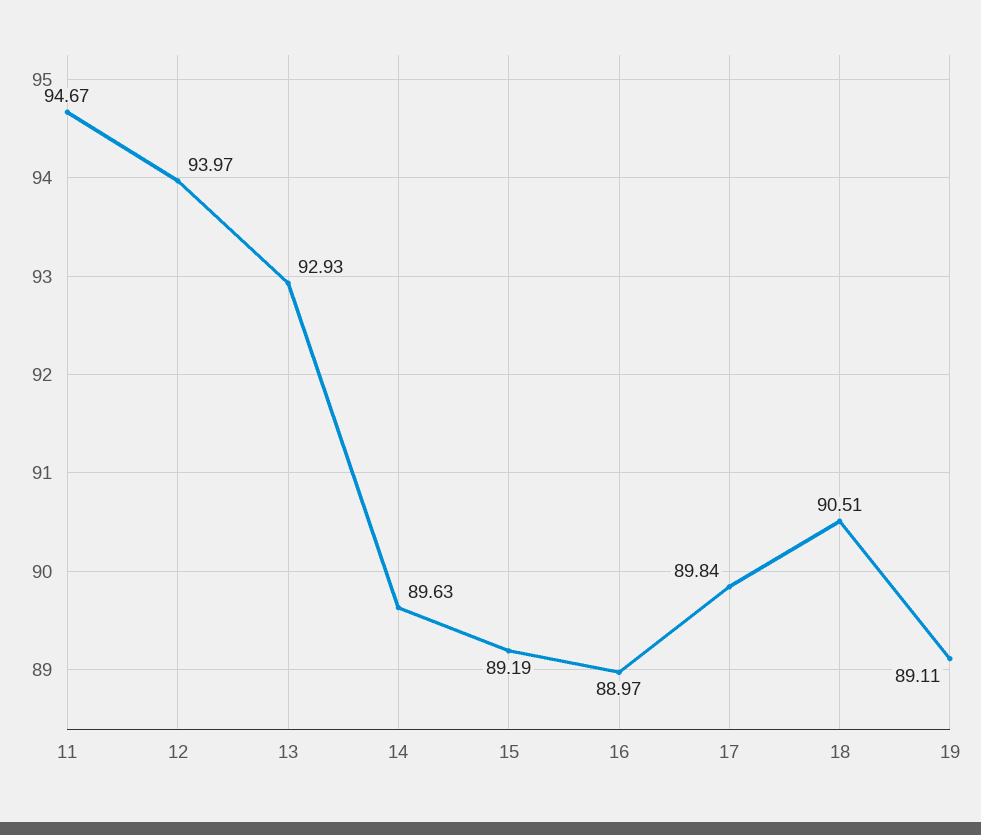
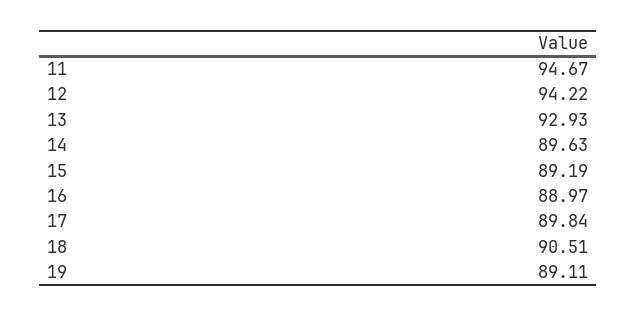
12: 93.97 -> 94.22

